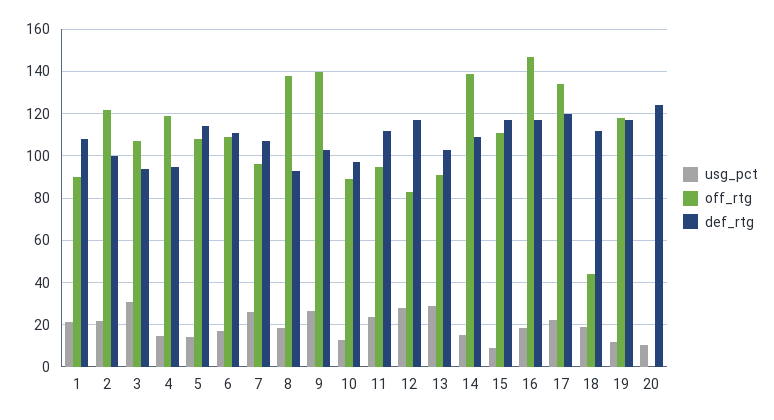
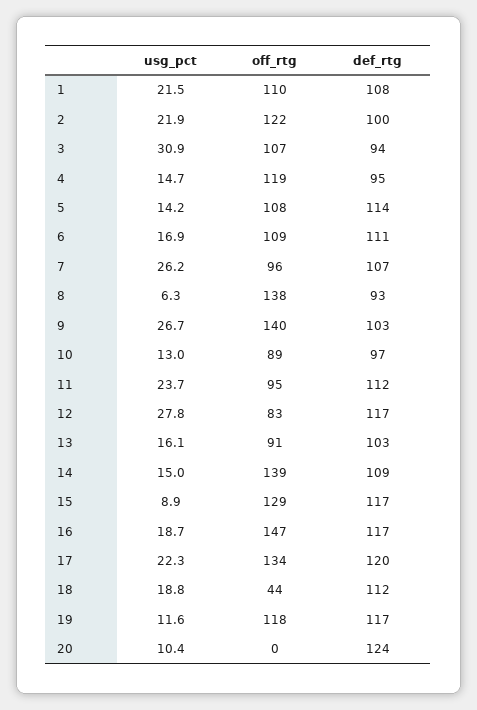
off_rtg, 1: 90 -> 110
usg_pct, 8: 20 -> 6.3
usg_pct, 13: 30 -> 16.1
off_rtg, 15: 110 -> 129

